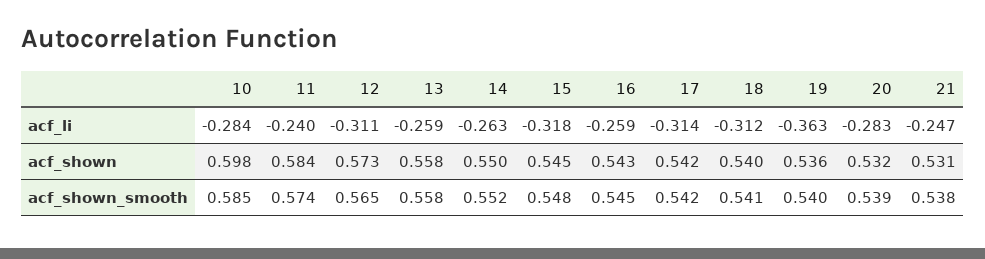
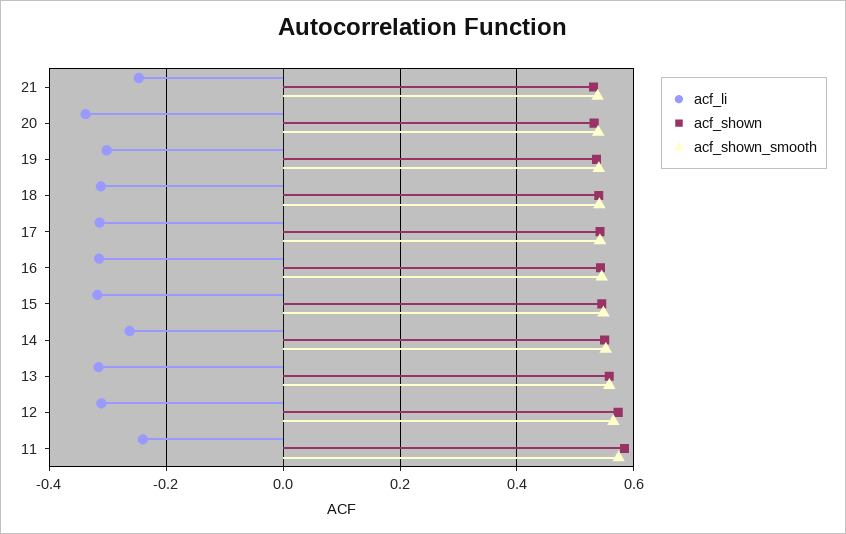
acf_li, 10: -0.284 -> none
acf_li, 13: -0.259 -> -0.32
acf_li, 16: -0.259 -> -0.32
acf_li, 19: -0.363 -> -0.3
acf_li, 20: -0.283 -> -0.34
acf_shown, 10: 0.598 -> none
acf_shown_smooth, 10: 0.585 -> none

